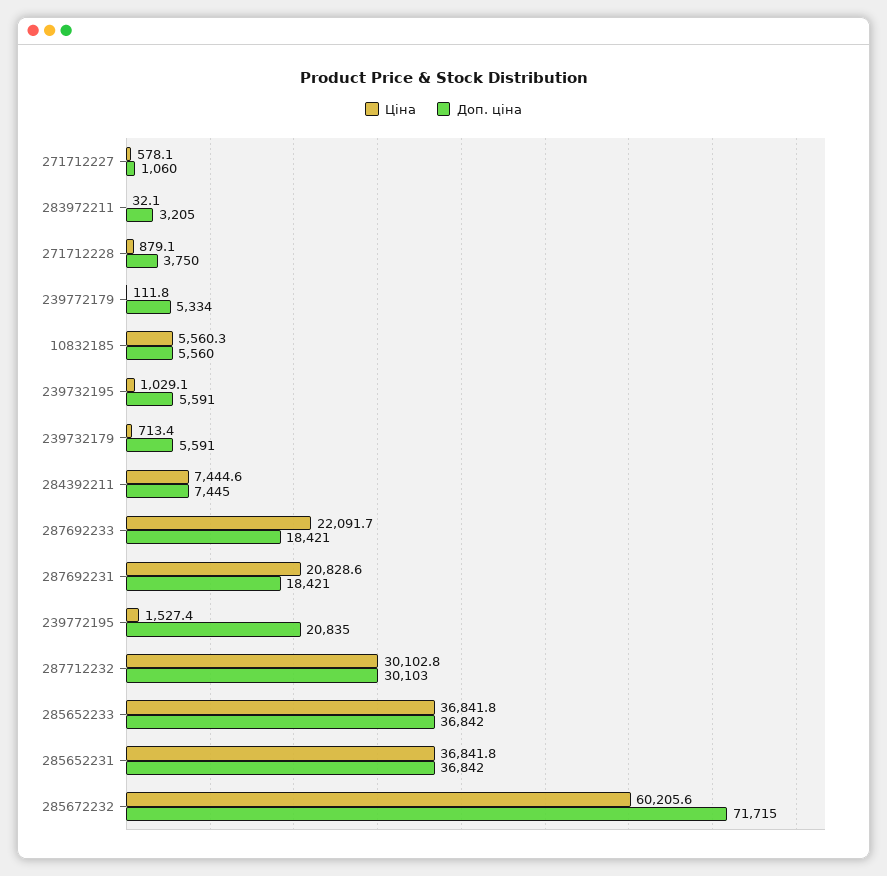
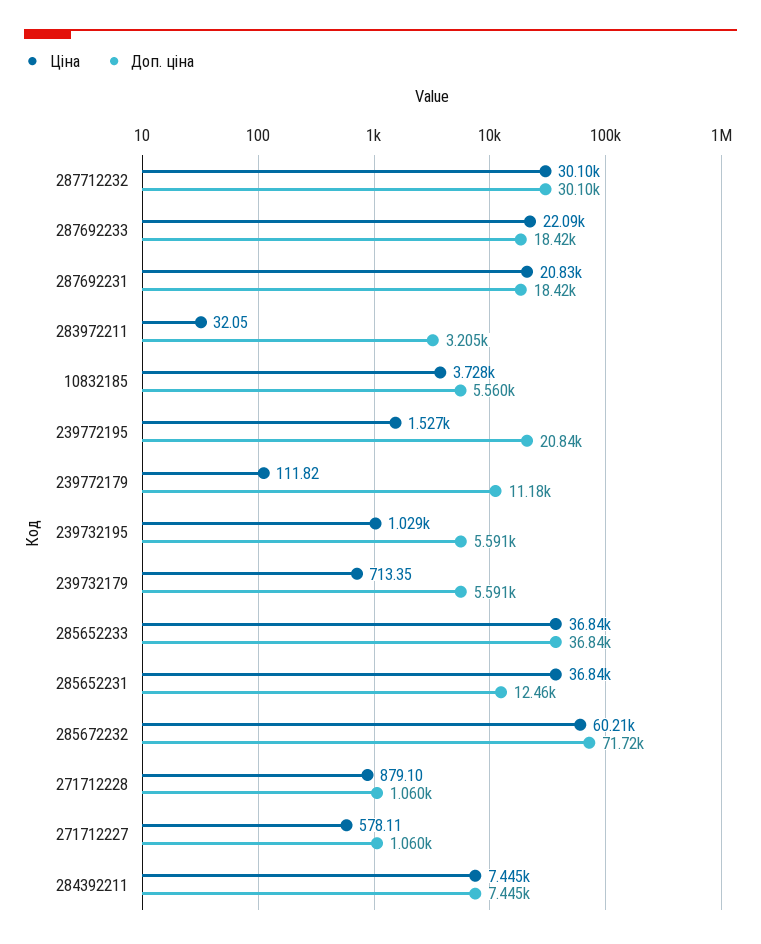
Доп. ціна, 271712228: 3750 -> 1060
Доп. ціна, 239772179: 5334 -> 11180
Ціна, 10832185: 5560.3 -> 3728
Доп. ціна, 285652231: 36842 -> 12460

